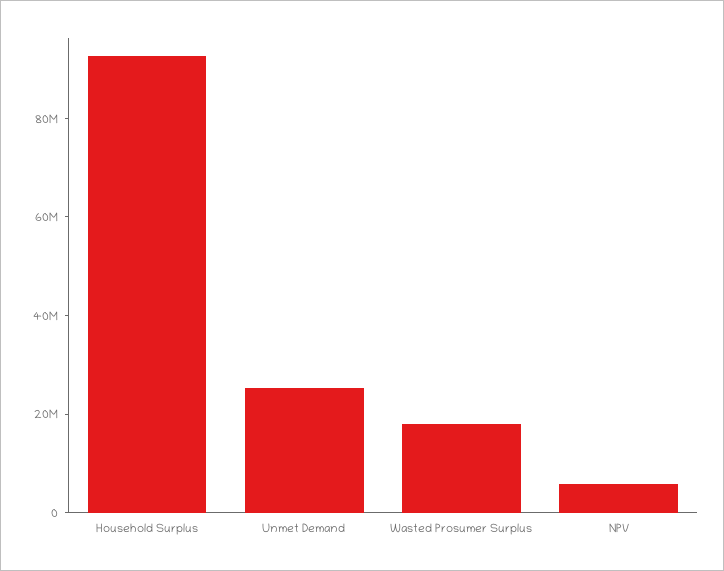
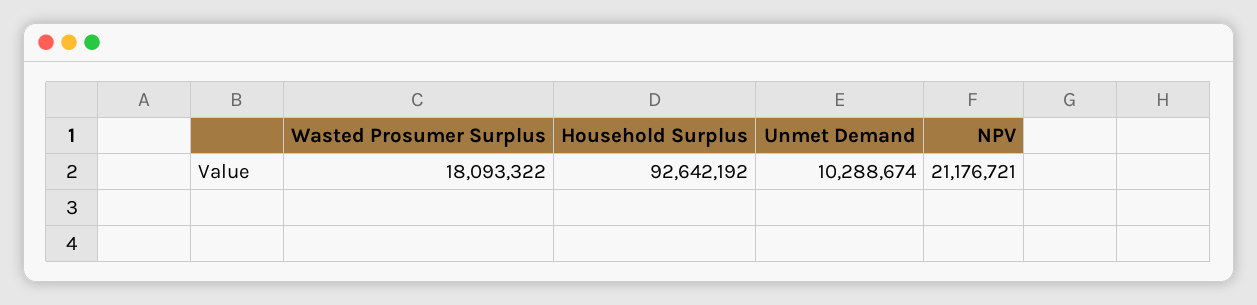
Unmet Demand: 25000000 -> 10288674
NPV: 5000000 -> 21176721

